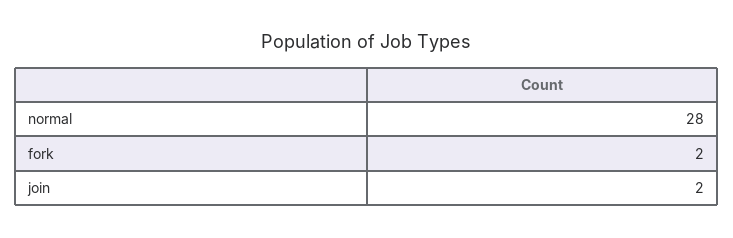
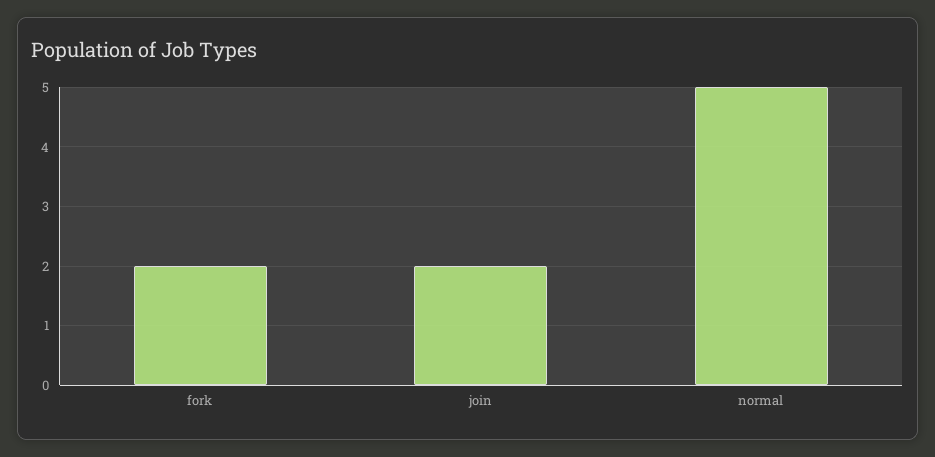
normal: 28 -> 5

